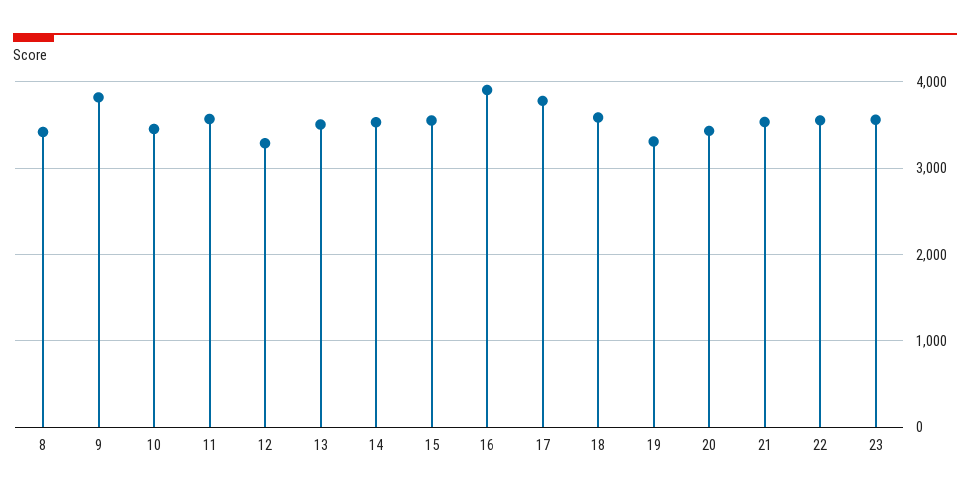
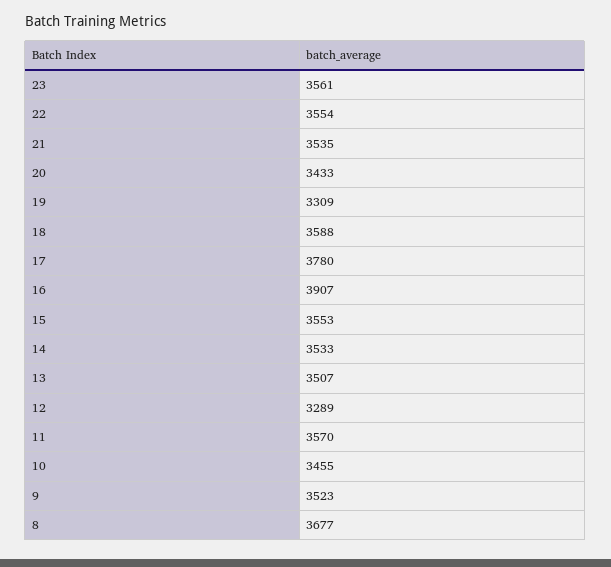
8: 3400 -> 3677
9: 3800 -> 3523

